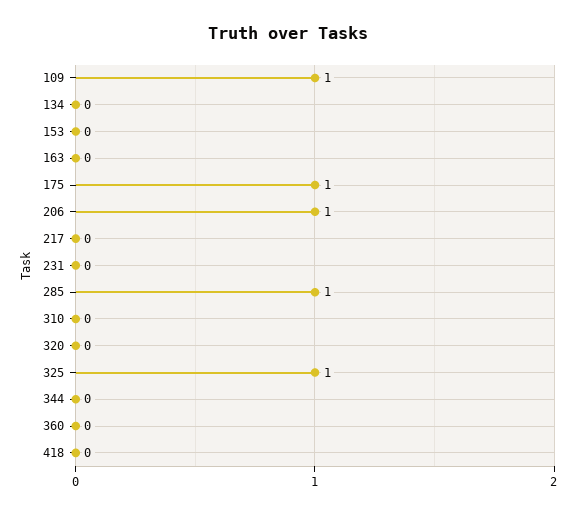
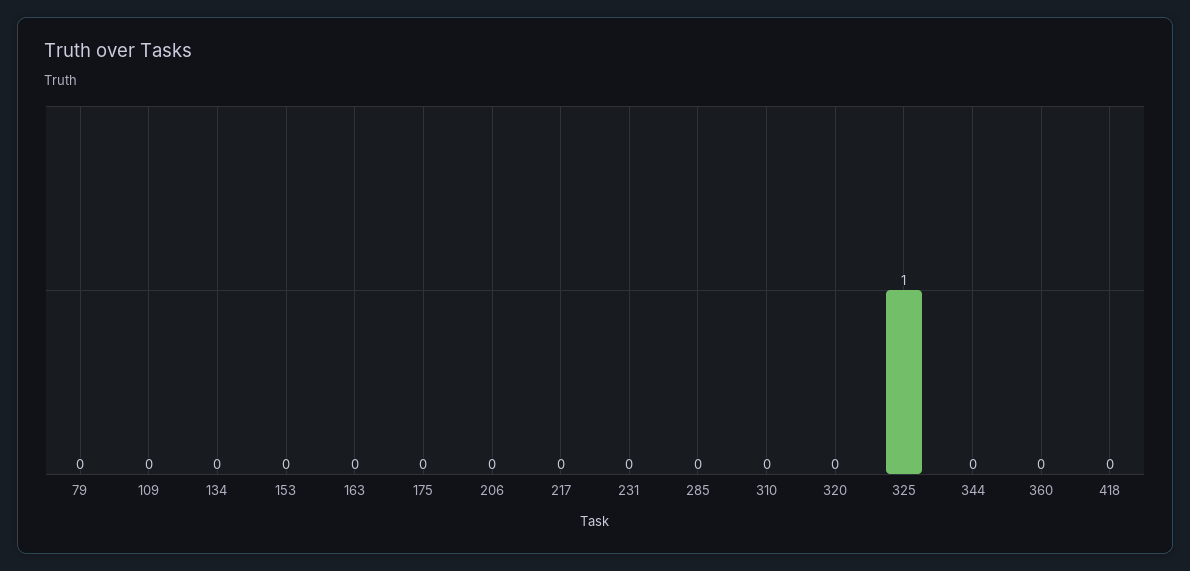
109: 1 -> 0
175: 1 -> 0
206: 1 -> 0
285: 1 -> 0
79: none -> 0

